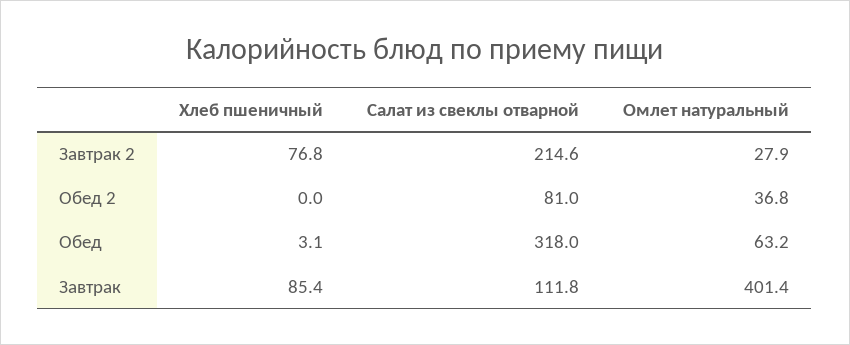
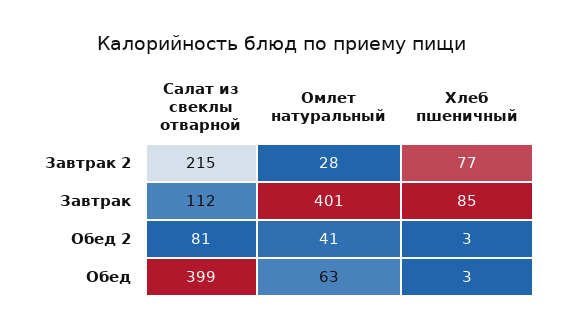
Хлеб пшеничный, Обед 2: 0 -> 3
Омлет натуральный, Обед 2: 36.8 -> 41
Салат из свеклы отварной, Обед: 318 -> 399

